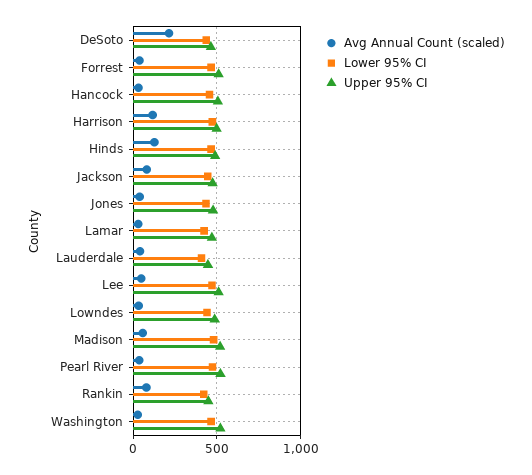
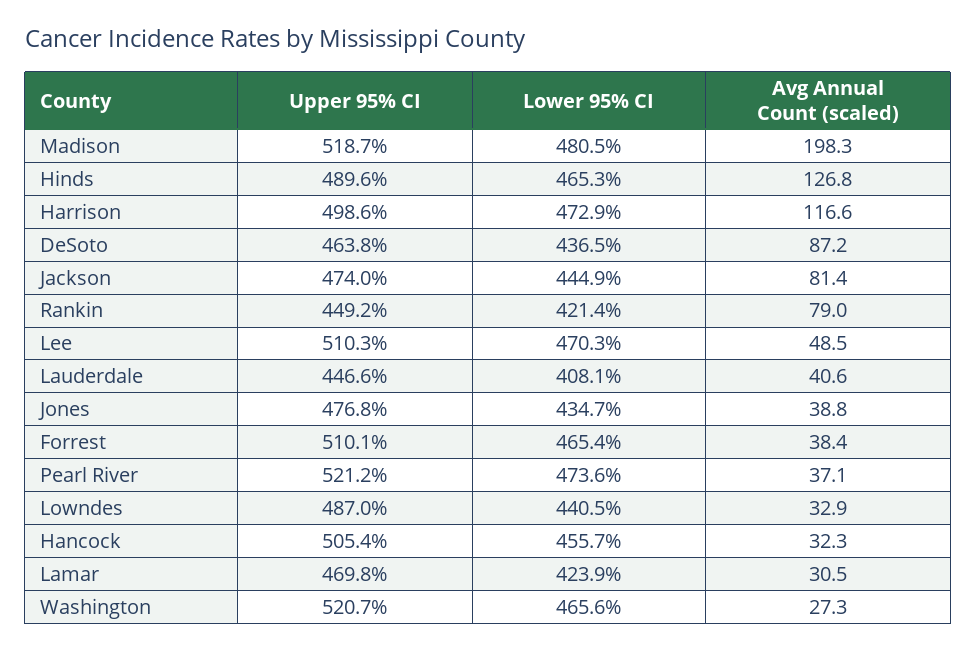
Avg Annual Count (scaled), DeSoto: 200 -> 87.2
Avg Annual Count (scaled), Madison: 50 -> 198.3

